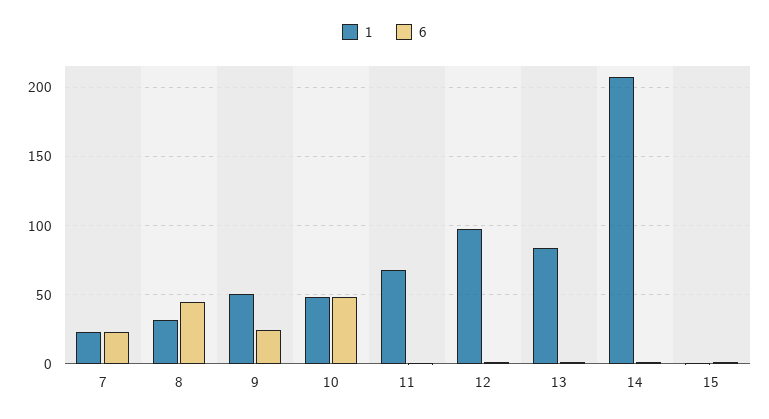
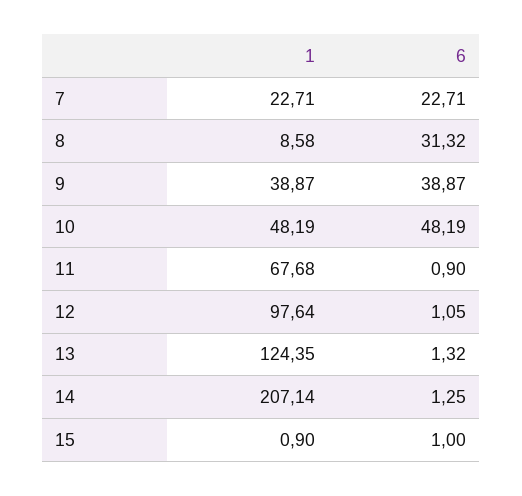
1, 8: 30 -> 8.58
6, 8: 45 -> 31.32
1, 9: 50 -> 38.87
6, 9: 25 -> 38.87
1, 13: 85 -> 124.35

